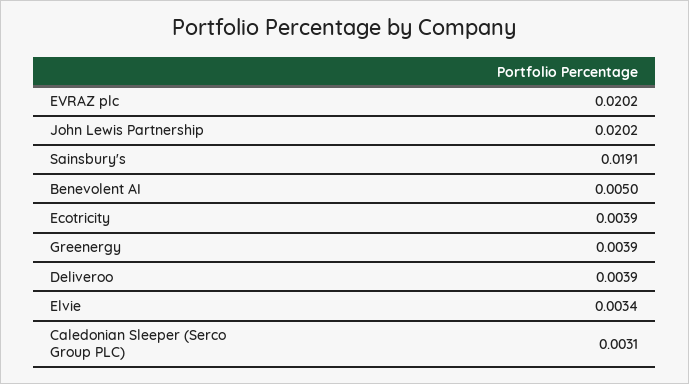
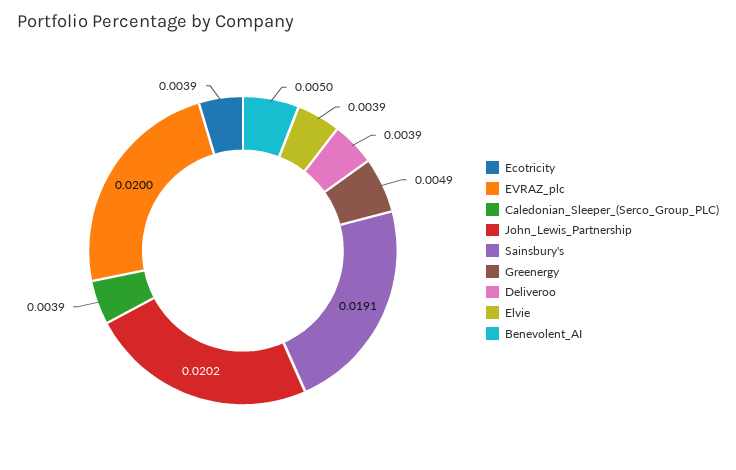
EVRAZ plc: 0.0202 -> 0.02
Greenergy: 0.0039 -> 0.0049
Elvie: 0.0034 -> 0.0039
Caledonian Sleeper (Serco Group PLC): 0.0031 -> 0.0039

